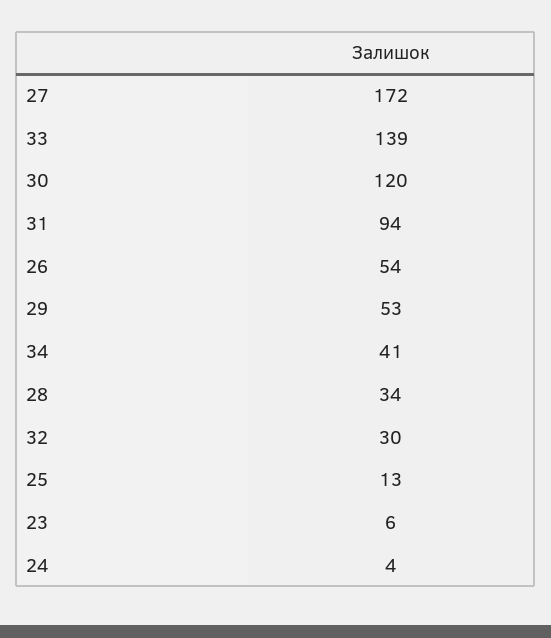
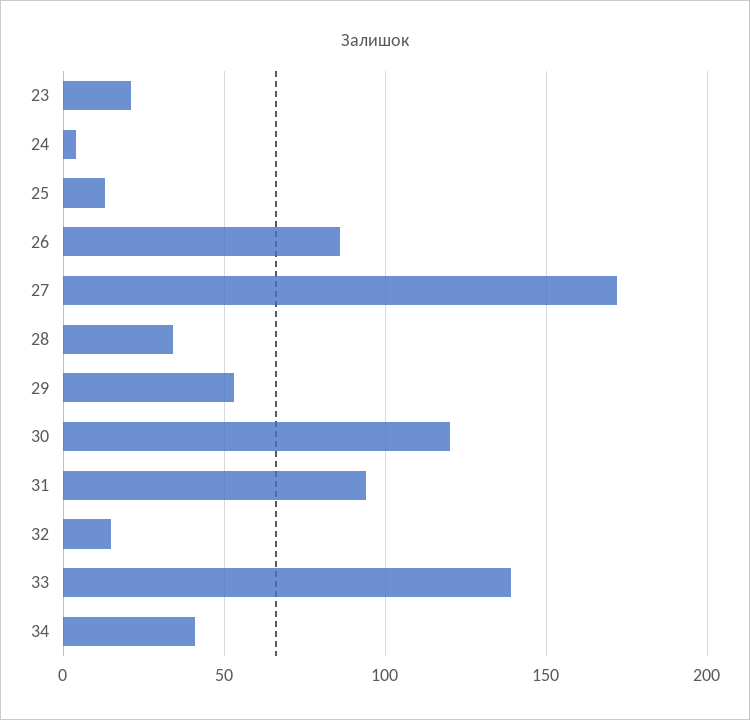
26: 54 -> 85
32: 30 -> 15
23: 6 -> 20

